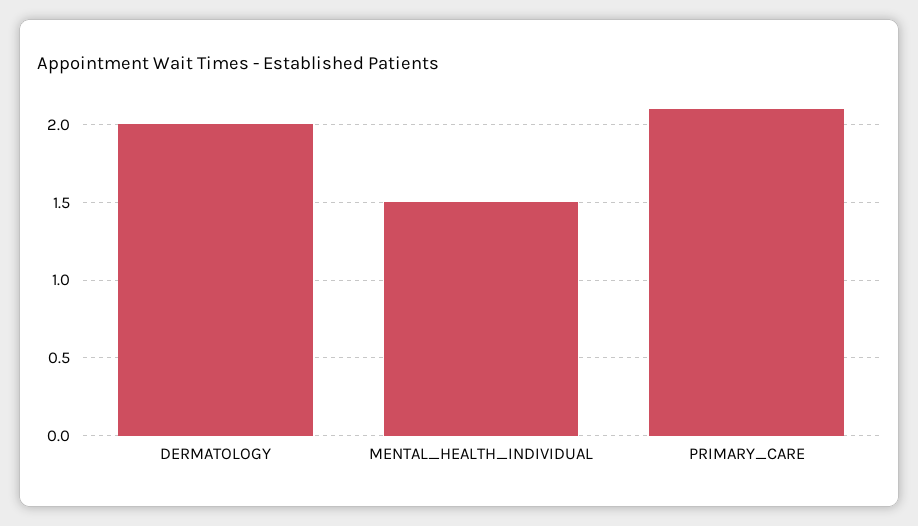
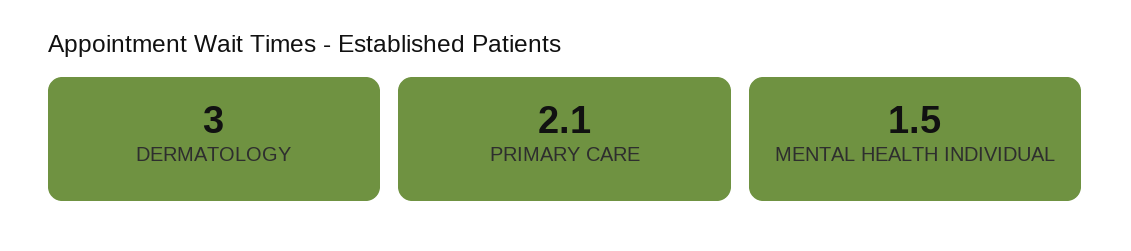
DERMATOLOGY: 2 -> 3

